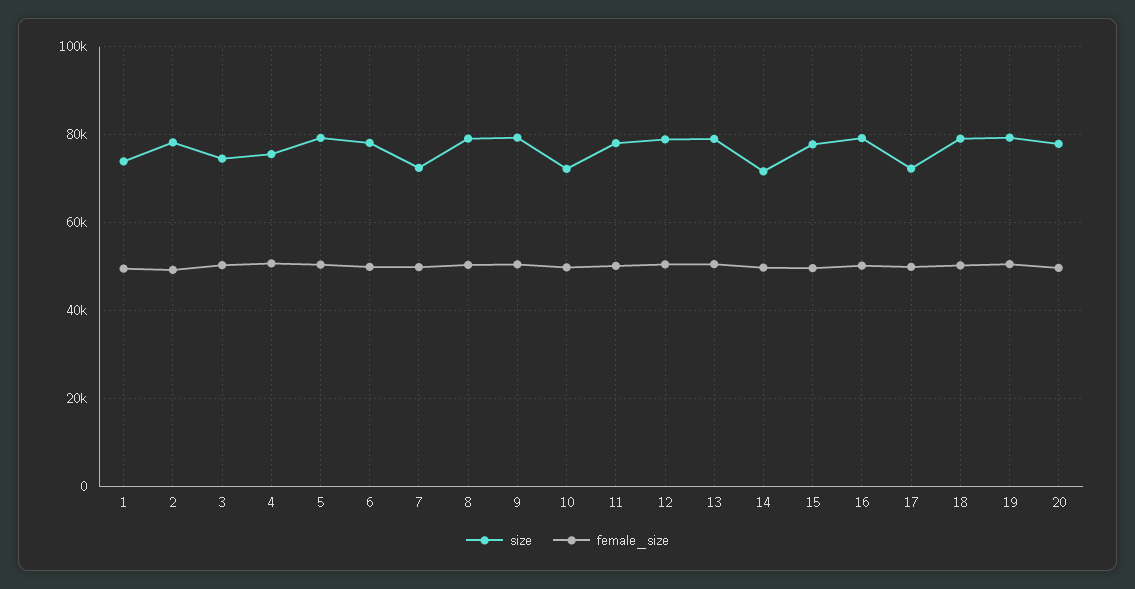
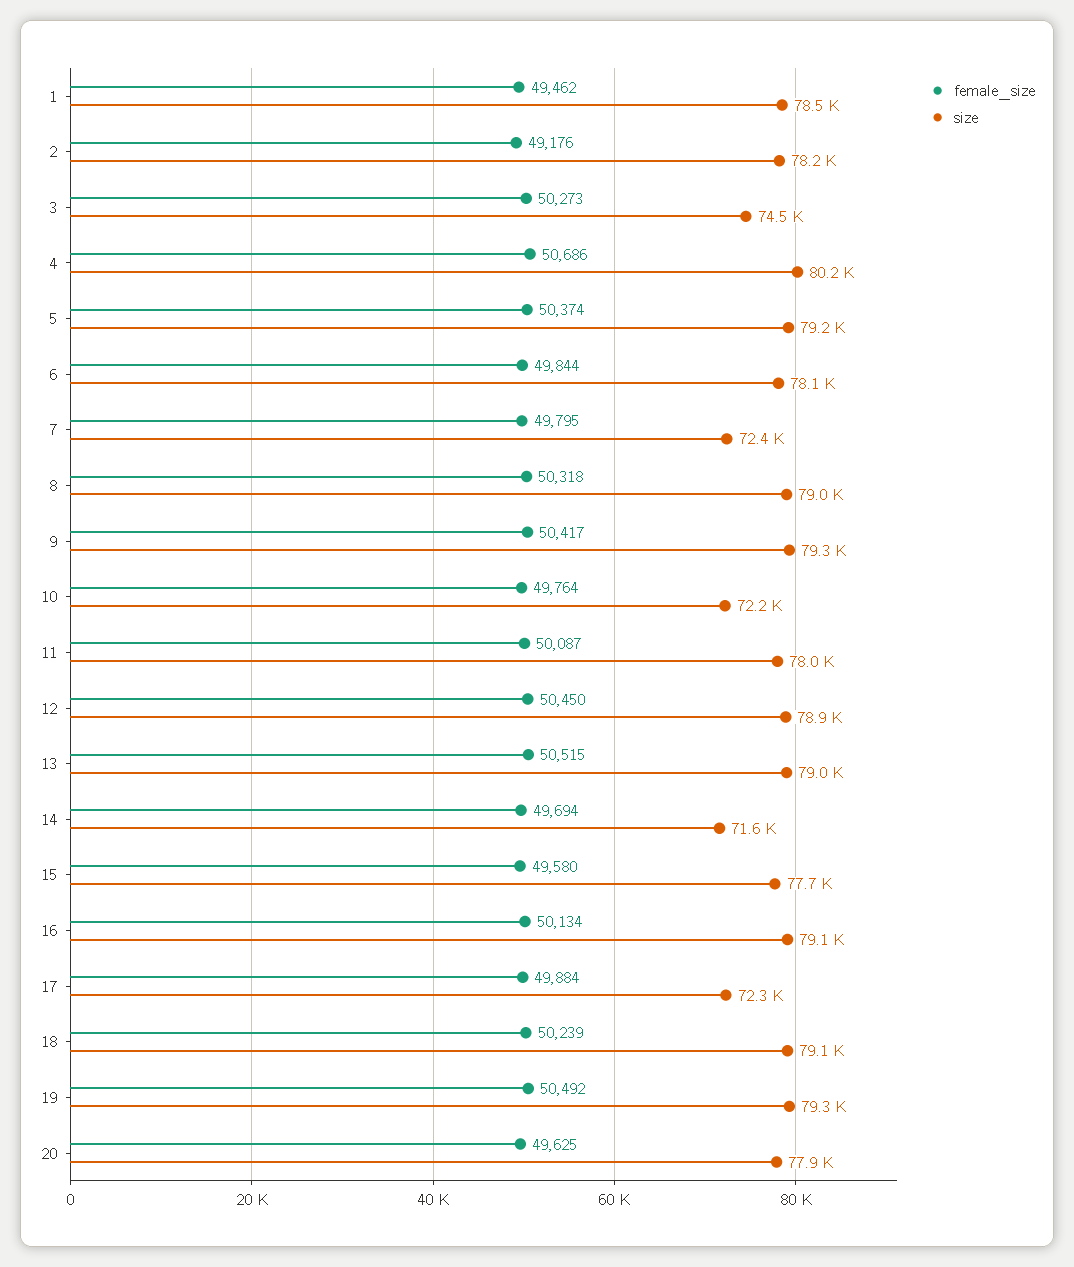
size, 1: 74000 -> 78500
size, 4: 76000 -> 80200

